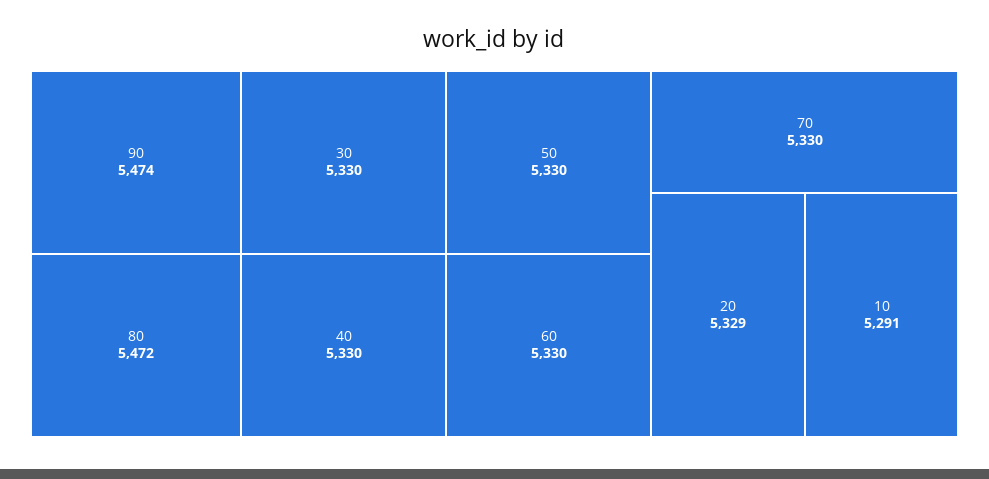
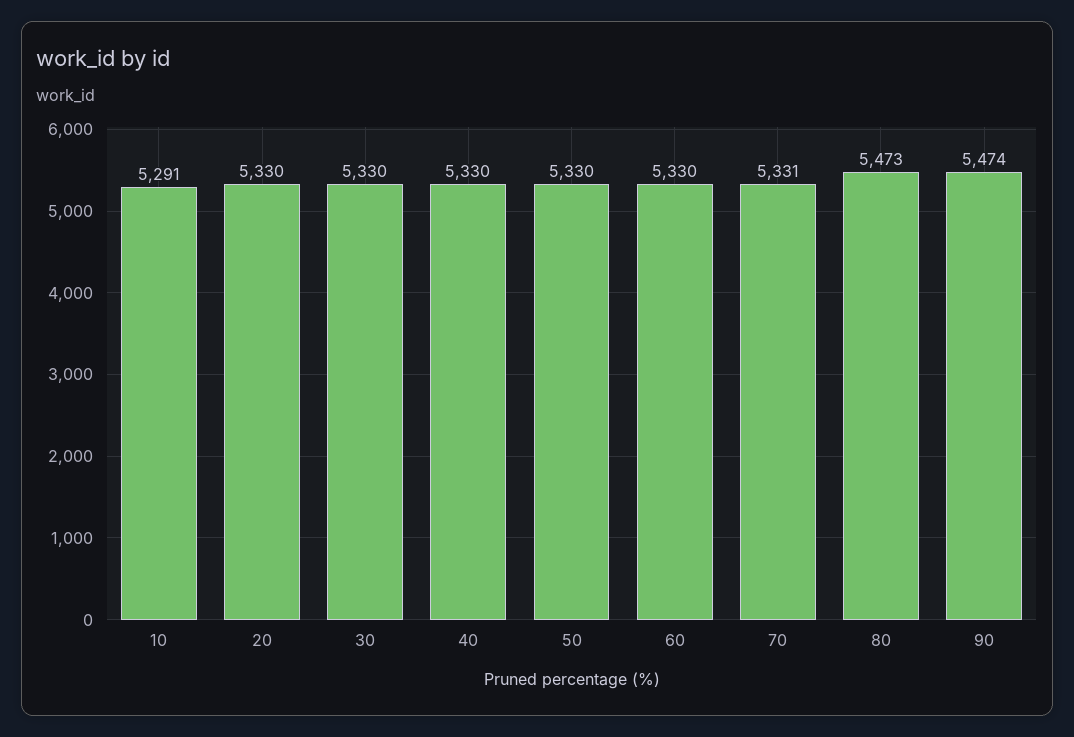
80: 5472 -> 5473
70: 5330 -> 5331
20: 5329 -> 5330

